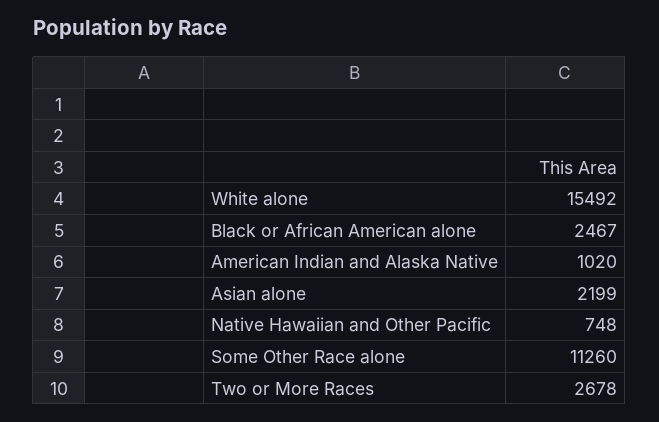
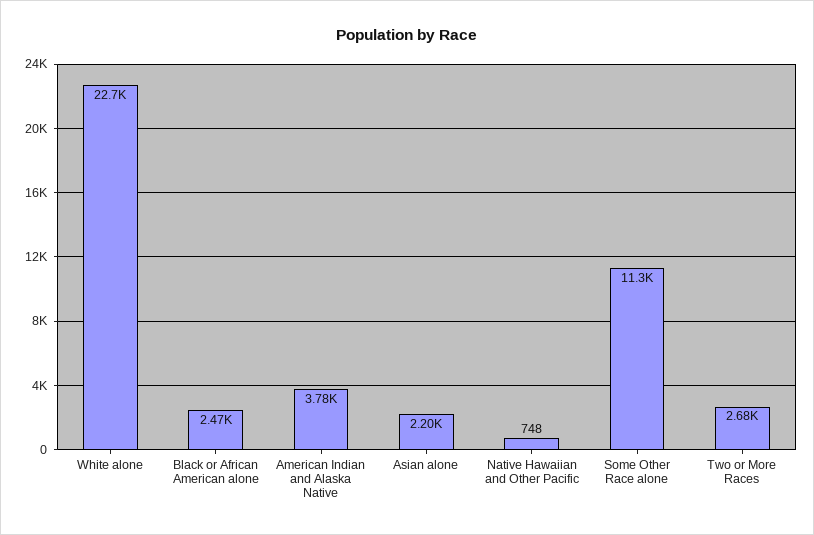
White alone: 15492 -> 22700
American Indian and Alaska Native: 1020 -> 3780

